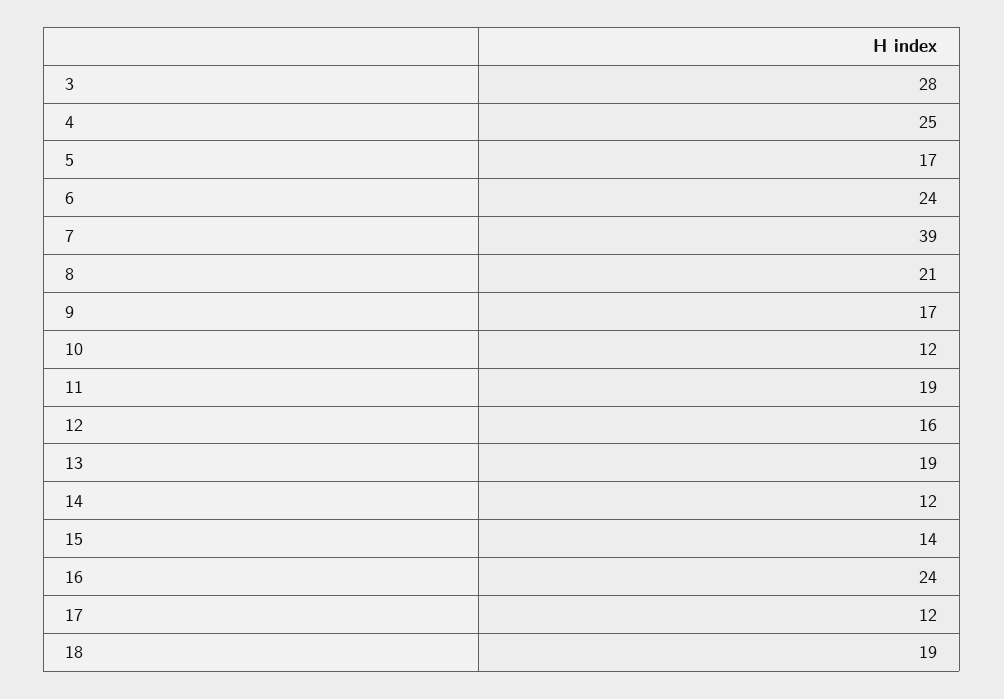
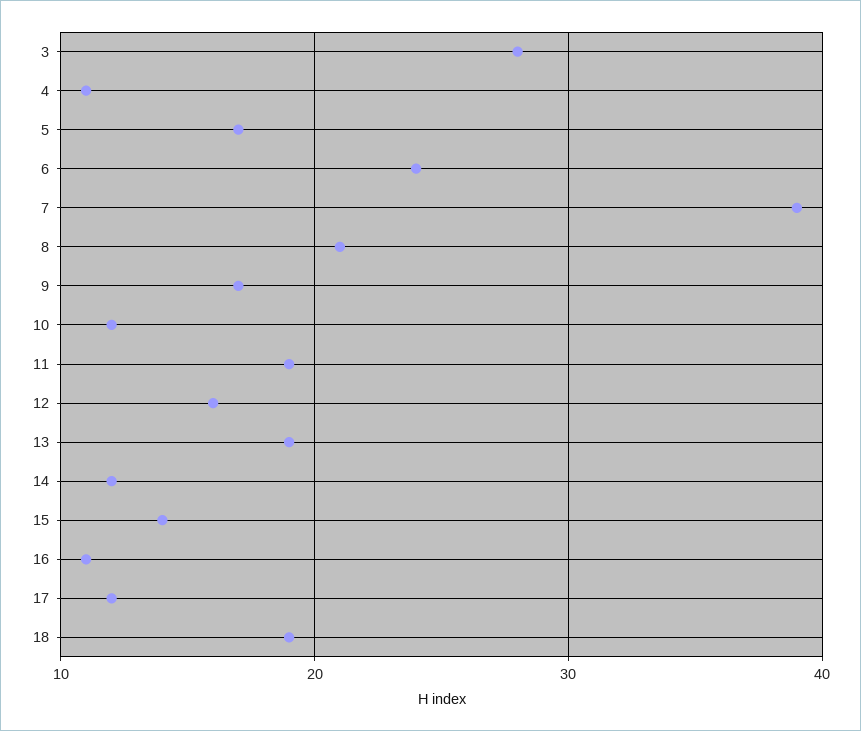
4: 25 -> 11
16: 24 -> 11

